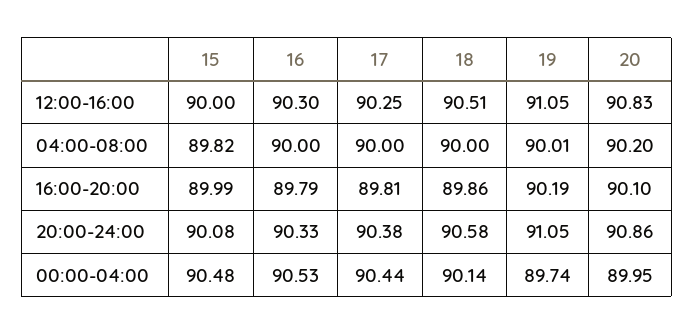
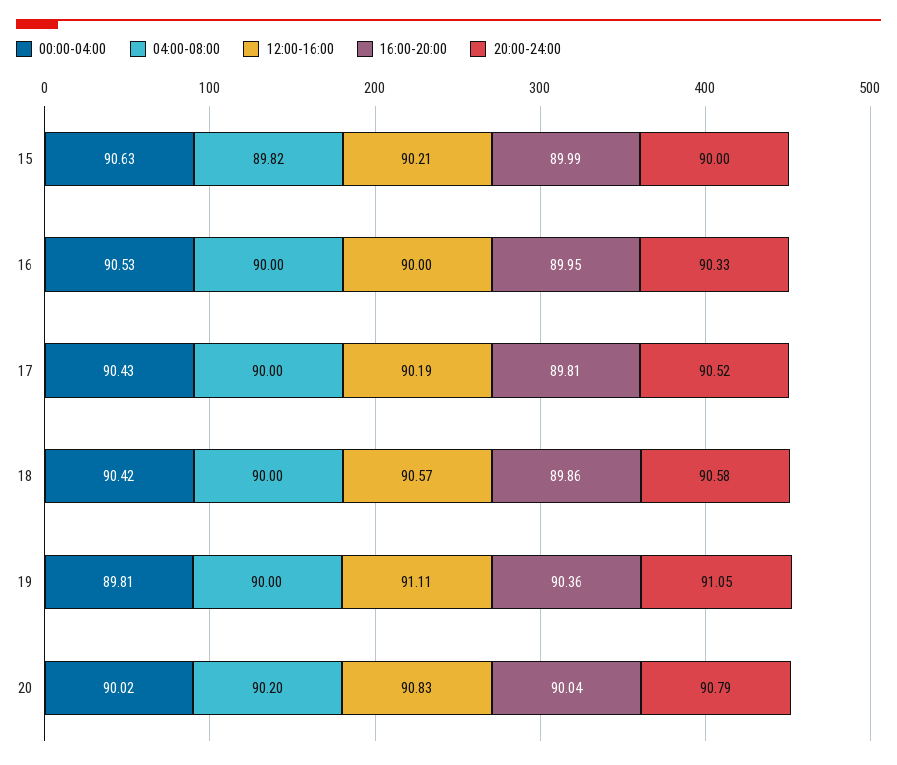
12:00-16:00, 15: 90 -> 90.21
12:00-16:00, 16: 90.3 -> 90
12:00-16:00, 17: 90.25 -> 90.19
12:00-16:00, 18: 90.51 -> 90.57
12:00-16:00, 19: 91.05 -> 91.11
04:00-08:00, 19: 90.01 -> 90
16:00-20:00, 16: 89.79 -> 89.95
16:00-20:00, 19: 90.19 -> 90.36
16:00-20:00, 20: 90.1 -> 90.04
20:00-24:00, 15: 90.08 -> 90
20:00-24:00, 17: 90.38 -> 90.52
20:00-24:00, 20: 90.86 -> 90.79
00:00-04:00, 15: 90.48 -> 90.63
00:00-04:00, 17: 90.44 -> 90.43
00:00-04:00, 18: 90.14 -> 90.42
00:00-04:00, 19: 89.74 -> 89.81
00:00-04:00, 20: 89.95 -> 90.02

